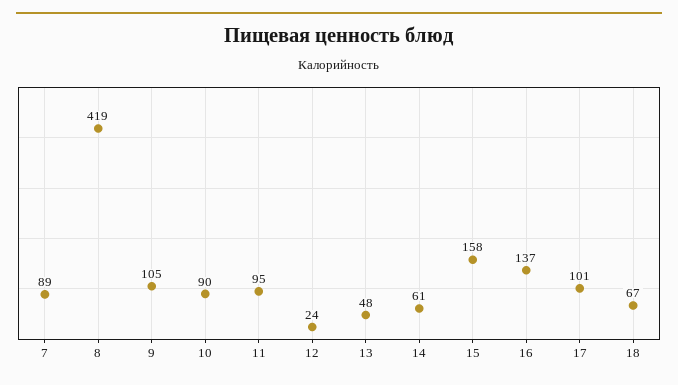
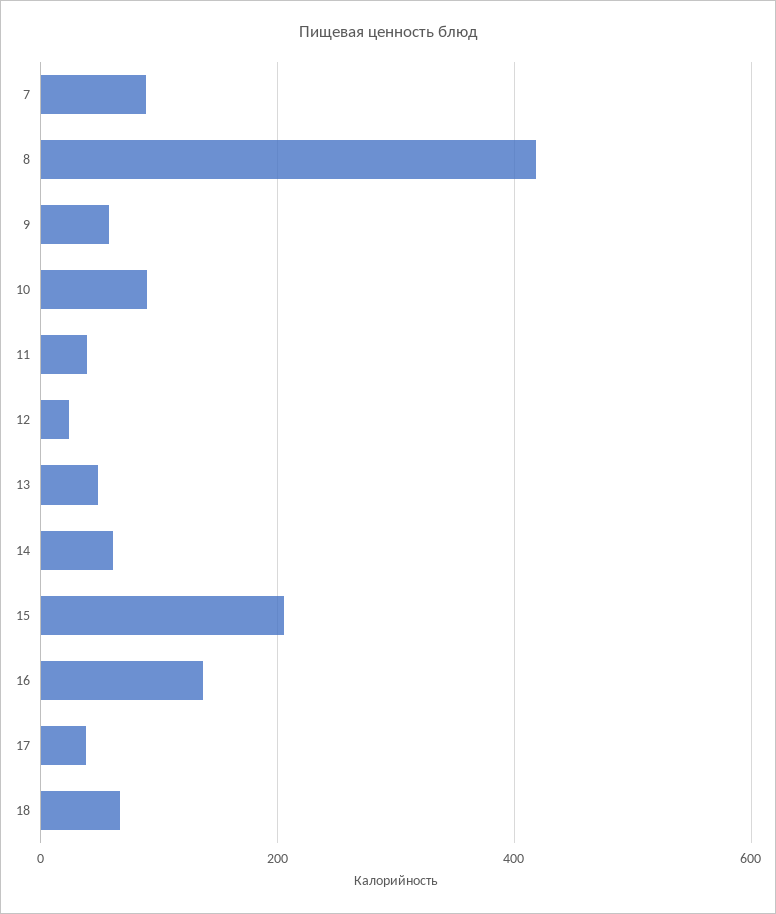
9: 105 -> 60
11: 95 -> 40
15: 158 -> 200
17: 101 -> 40

